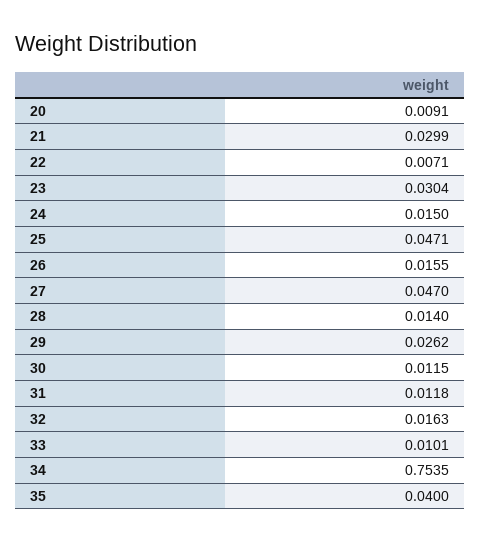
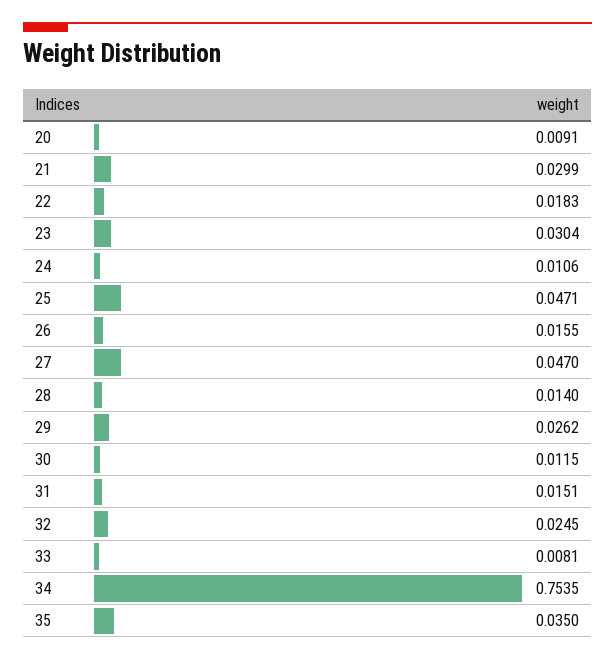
22: 0.0071 -> 0.0183
24: 0.015 -> 0.0106
31: 0.0118 -> 0.0151
32: 0.0163 -> 0.0245
33: 0.0101 -> 0.0081
35: 0.04 -> 0.035

